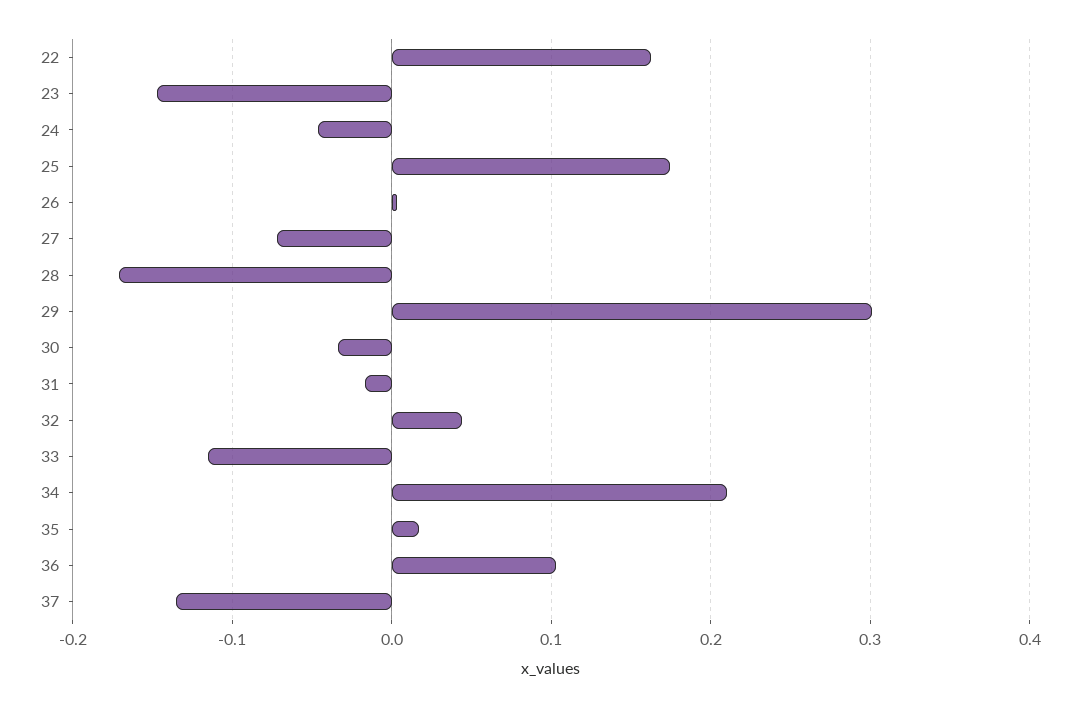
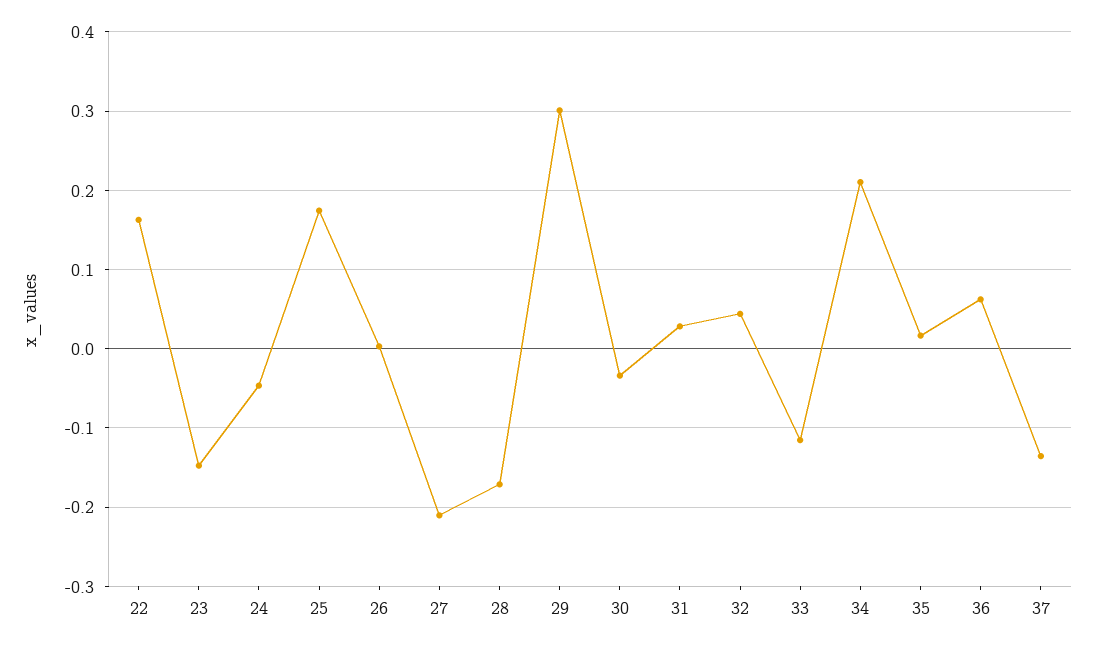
27: -0.07 -> -0.21
31: -0.02 -> 0.03
36: 0.1 -> 0.06

